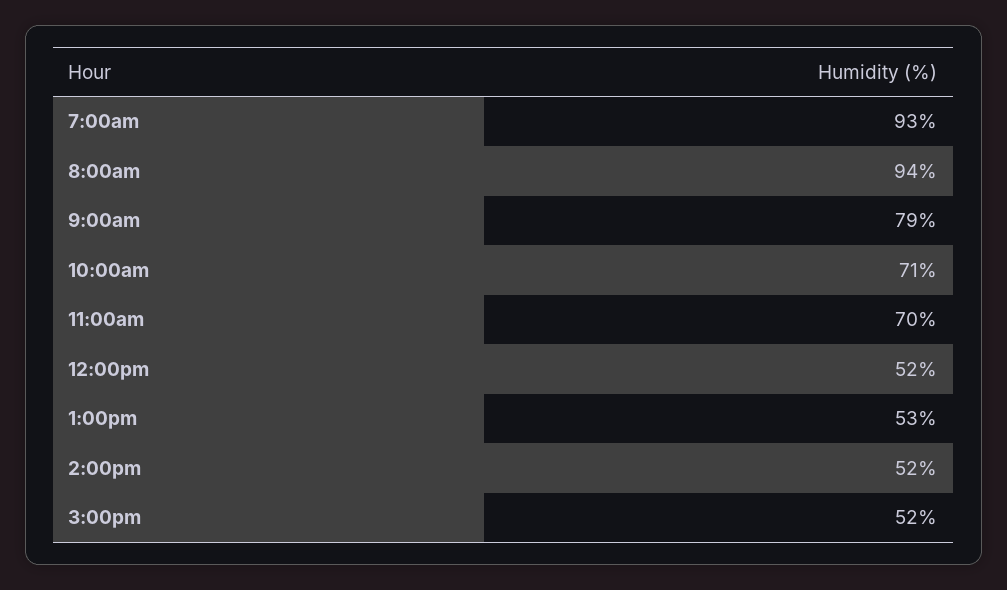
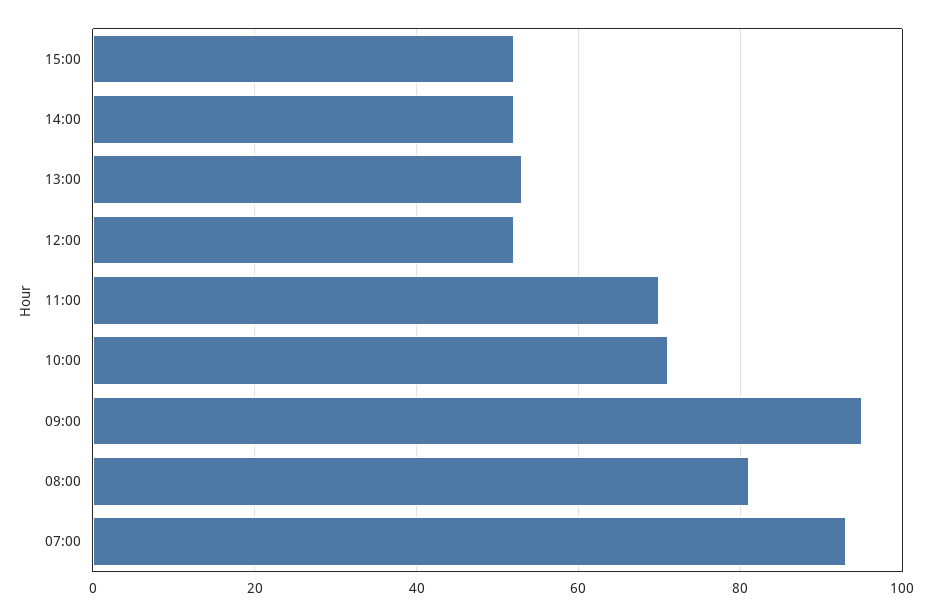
8:00am: 94 -> 80
9:00am: 79 -> 95

